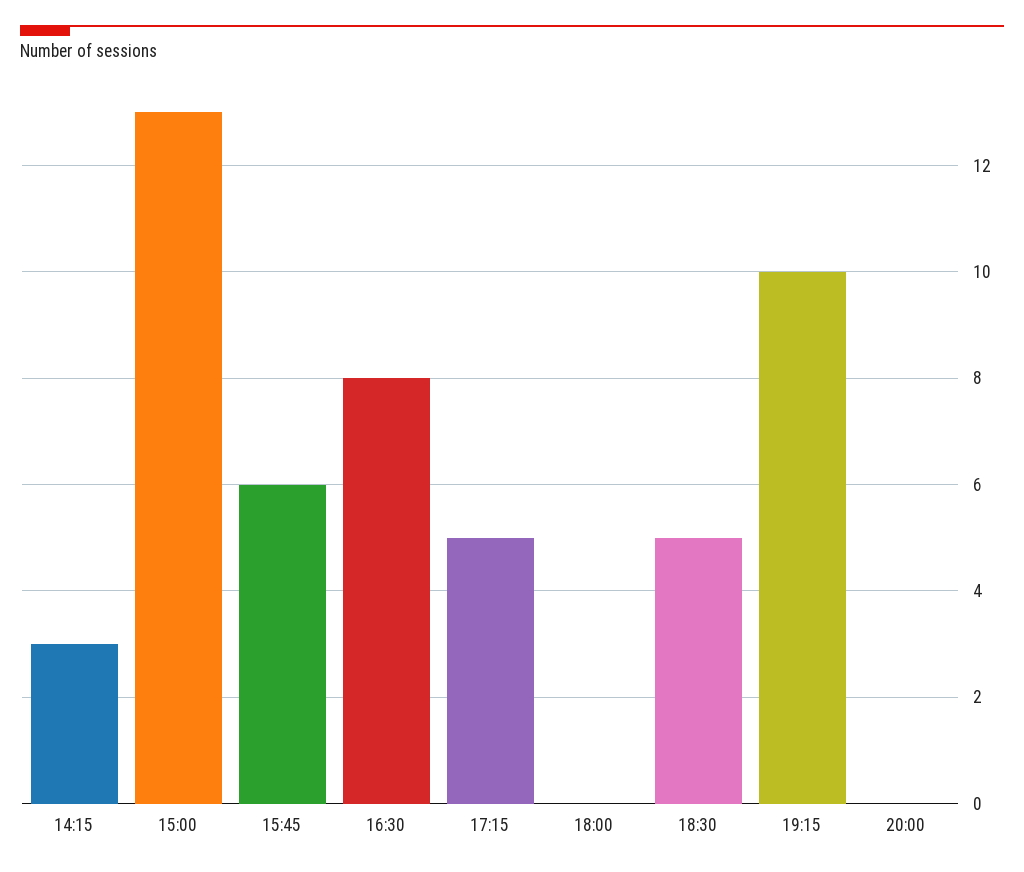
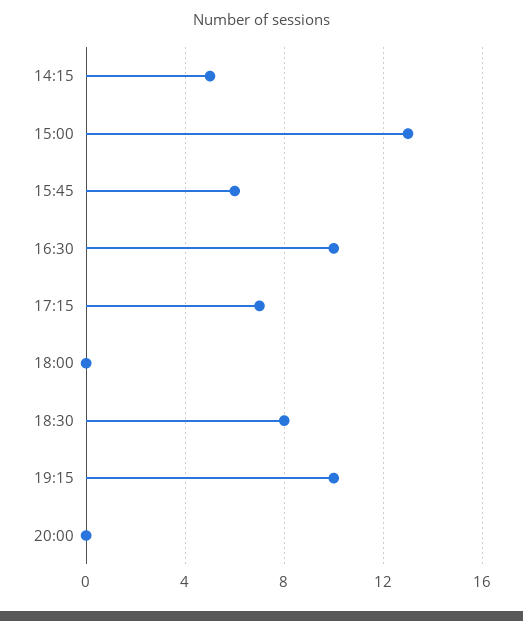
14:15: 3 -> 5
16:30: 8 -> 10
17:15: 5 -> 7
18:30: 5 -> 8

